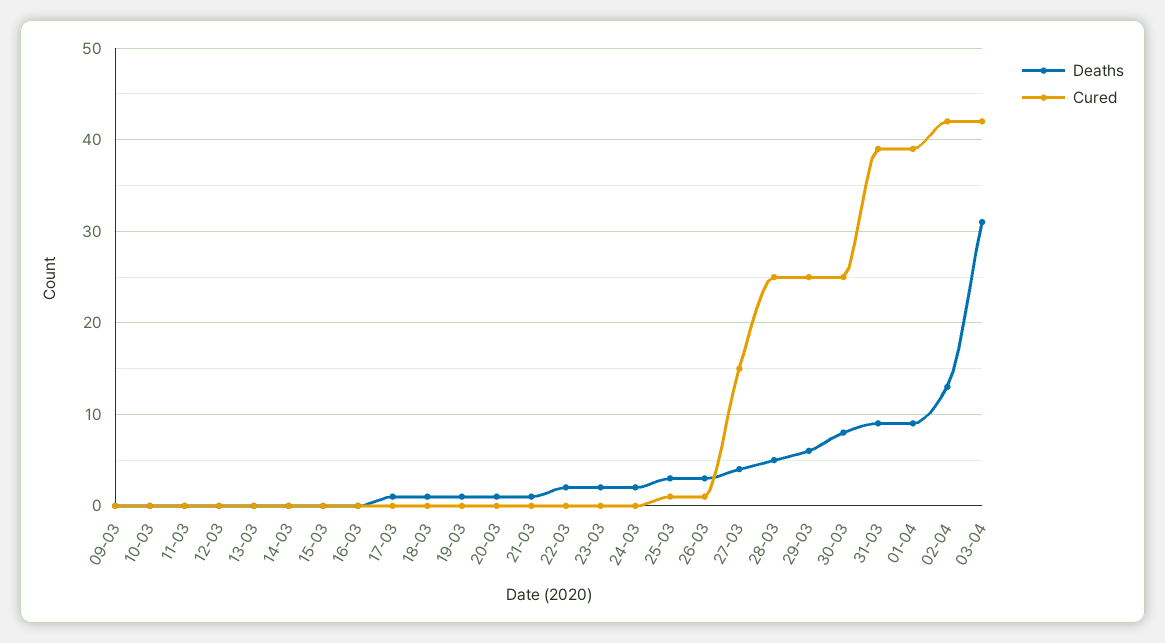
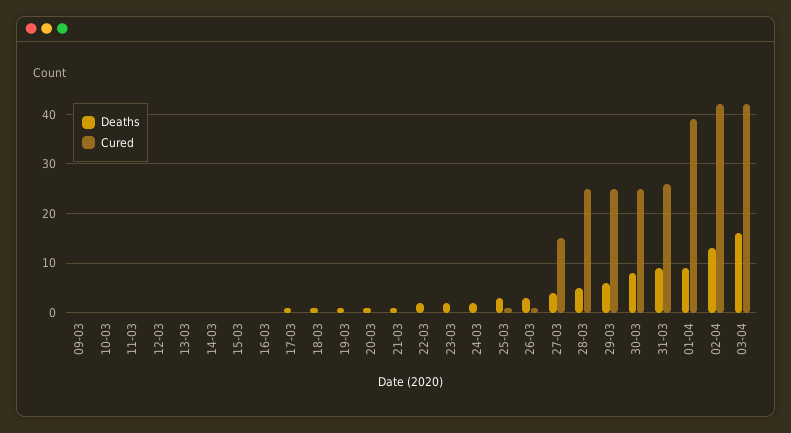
Cured, 31-03: 39 -> 25
Deaths, 03-04: 31 -> 15

